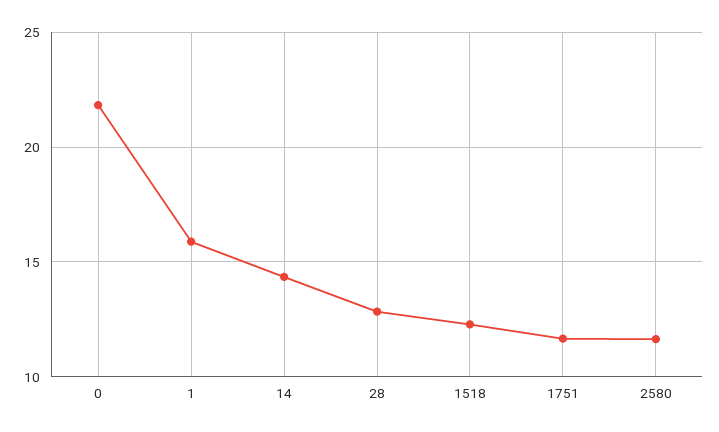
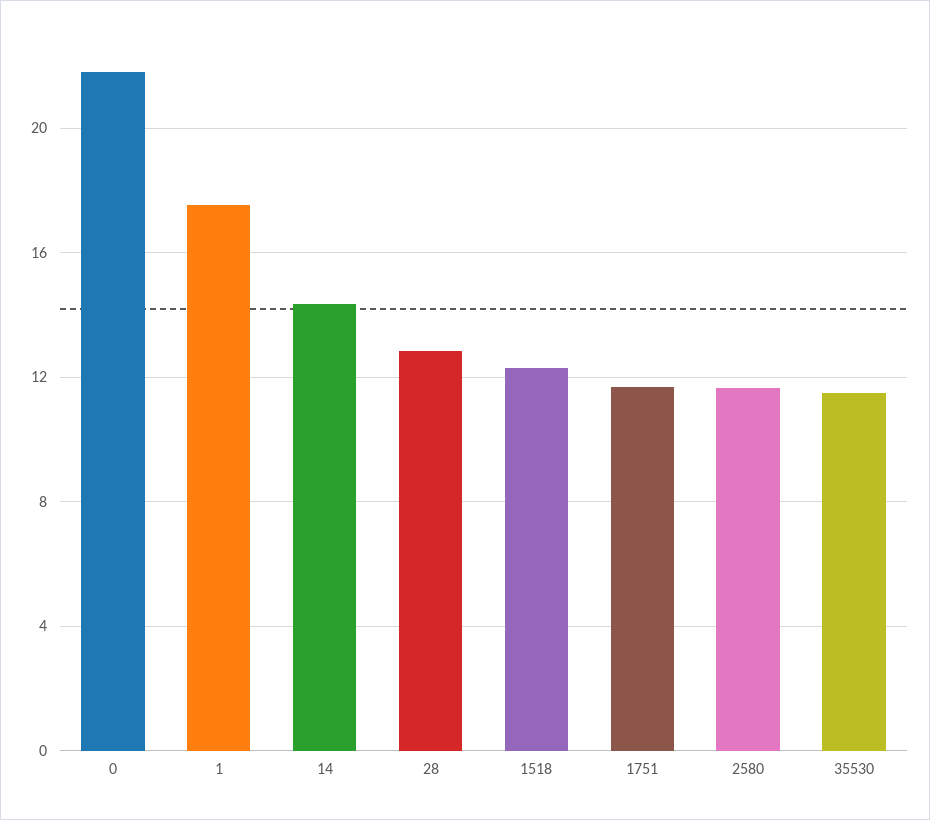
1: 16 -> 17.5
35530: none -> 11.5

